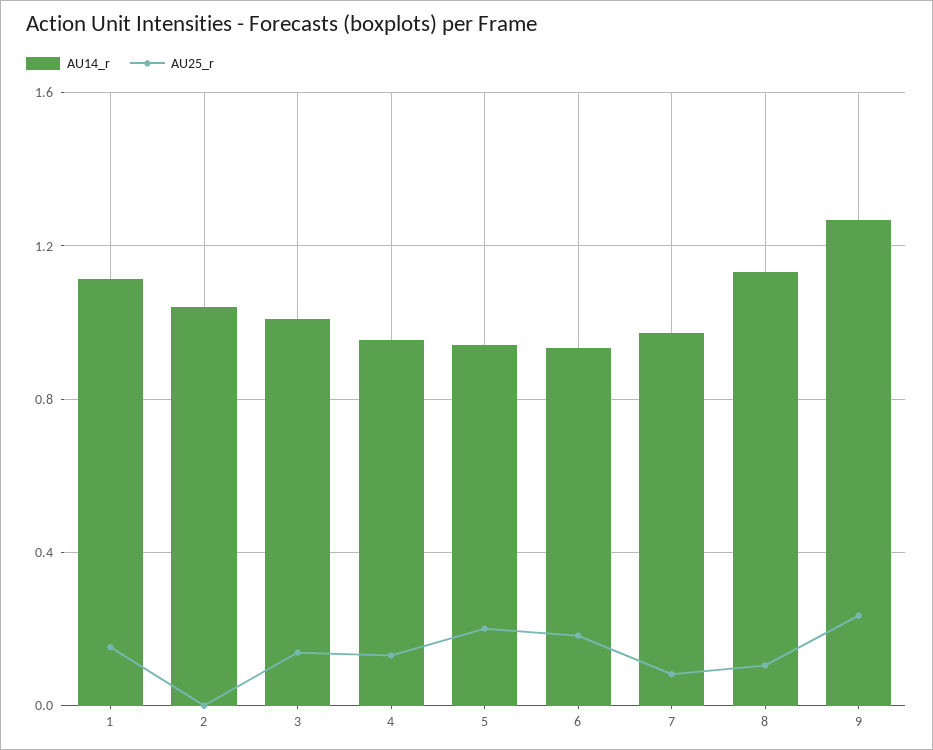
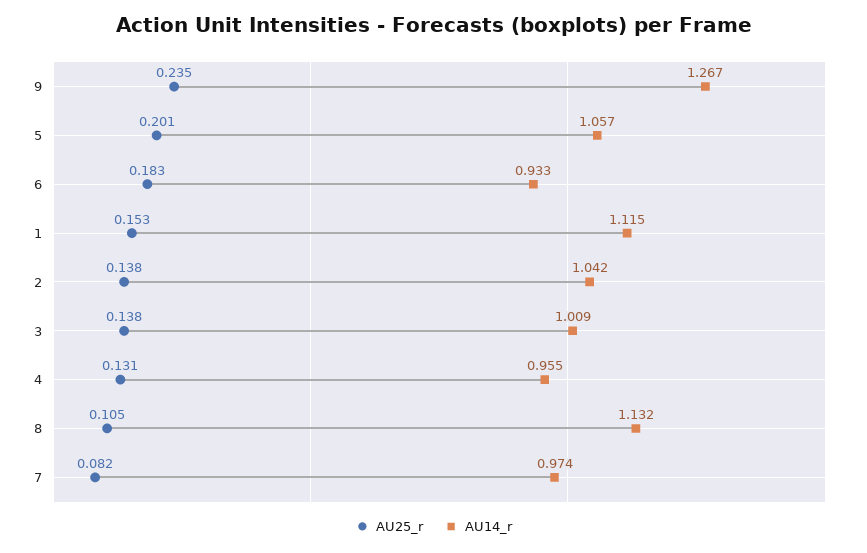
AU25_r, 2: 0 -> 0.138
AU14_r, 5: 0.95 -> 1.057

